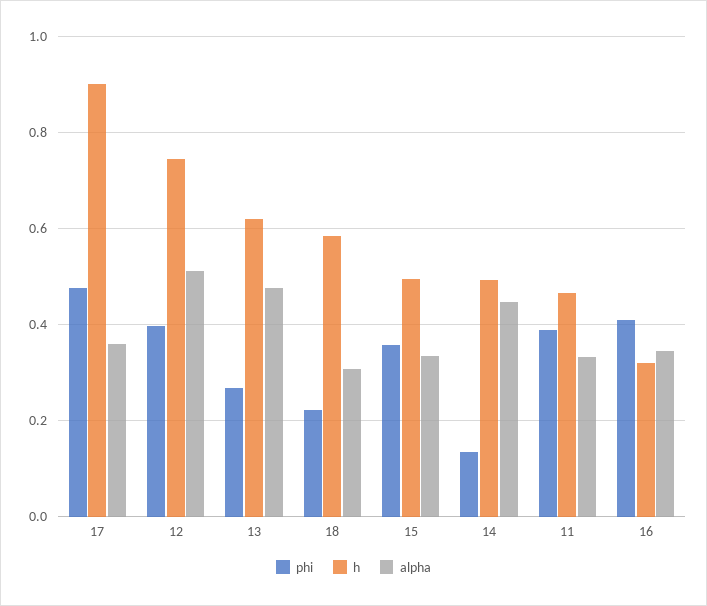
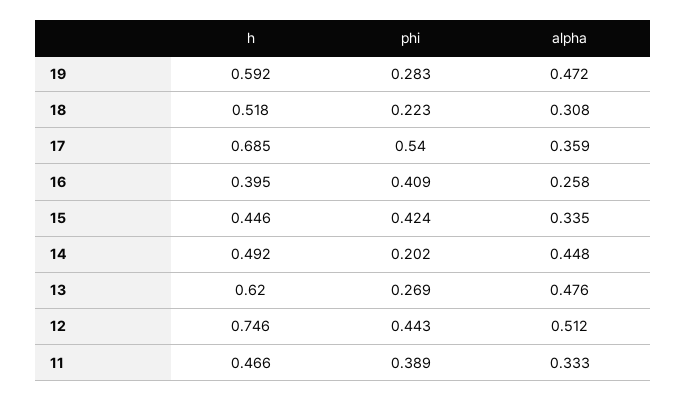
phi, 17: 0.48 -> 0.54
h, 17: 0.9 -> 0.685
phi, 12: 0.4 -> 0.443
h, 18: 0.58 -> 0.518
phi, 15: 0.36 -> 0.424
h, 15: 0.5 -> 0.446
phi, 14: 0.14 -> 0.202
h, 16: 0.32 -> 0.395
alpha, 16: 0.34 -> 0.258
h, 19: none -> 0.592
phi, 19: none -> 0.283
alpha, 19: none -> 0.472

